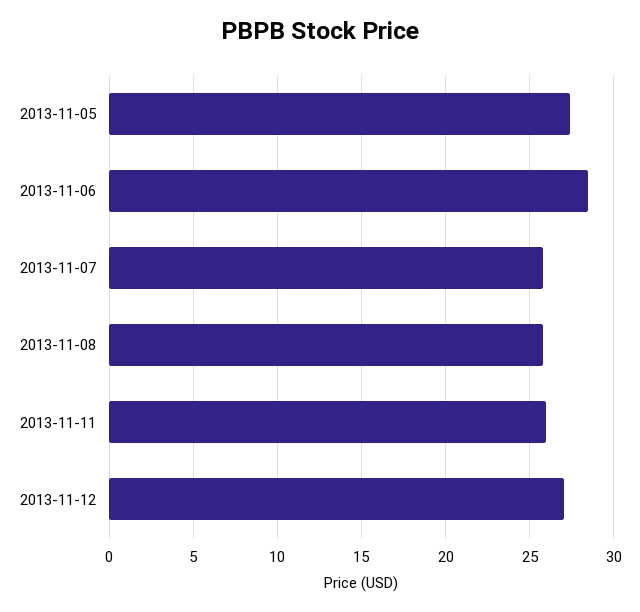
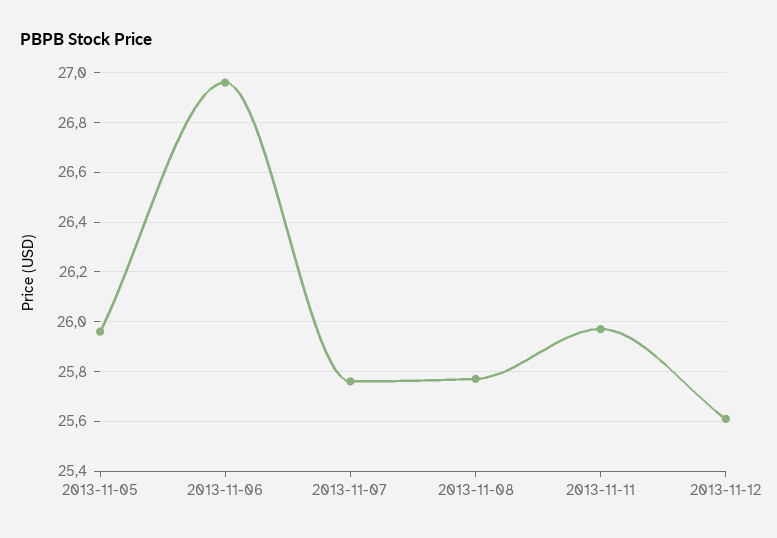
2013-11-05: 27.5 -> 25.95
2013-11-06: 28.5 -> 26.95
2013-11-12: 27 -> 25.6

